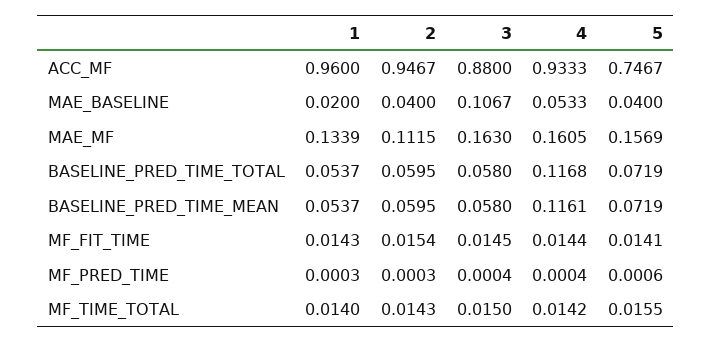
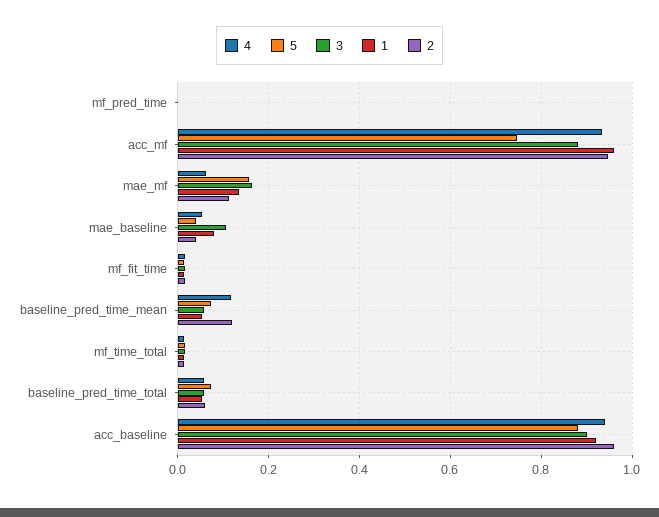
1, MAE_BASELINE: 0.02 -> 0.08
4, MAE_MF: 0.1605 -> 0.06
4, BASELINE_PRED_TIME_TOTAL: 0.1168 -> 0.06
2, BASELINE_PRED_TIME_MEAN: 0.0595 -> 0.12
4, acc_baseline: none -> 0.94
5, acc_baseline: none -> 0.88
3, acc_baseline: none -> 0.9
1, acc_baseline: none -> 0.92
2, acc_baseline: none -> 0.96

